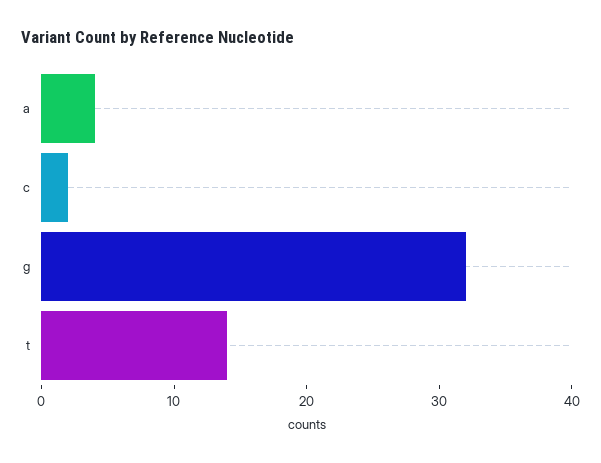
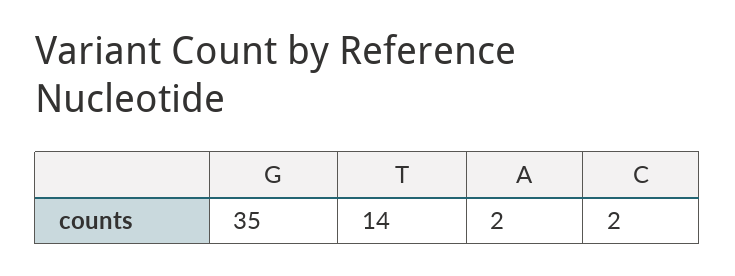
a: 4 -> 2
g: 32 -> 35

